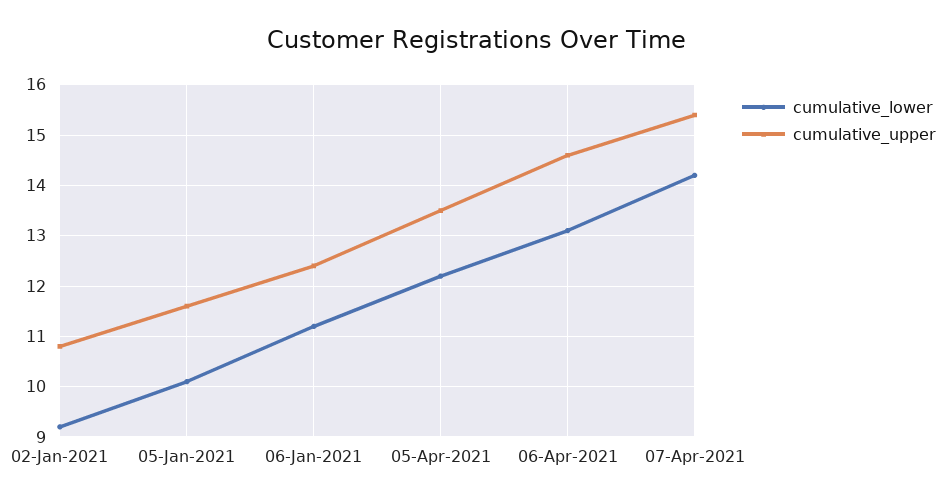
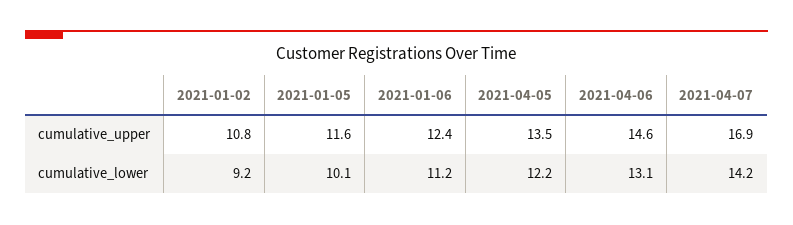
cumulative_upper, 07-Apr-2021: 15.5 -> 16.9

